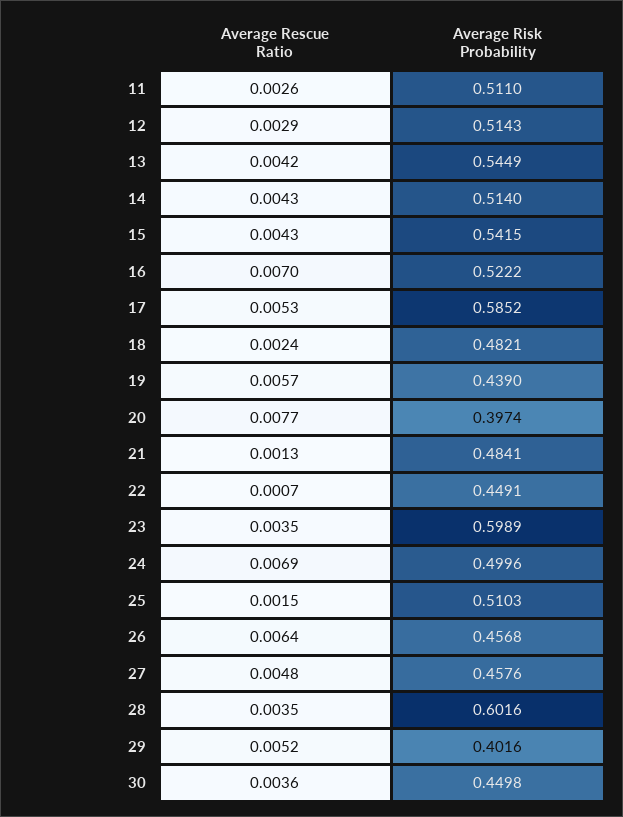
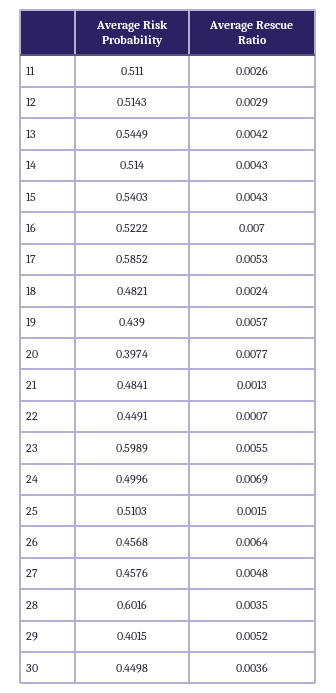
Average Risk Probability, 15: 0.5415 -> 0.5403
Average Rescue Ratio, 23: 0.0035 -> 0.0055
Average Risk Probability, 29: 0.4016 -> 0.4015

